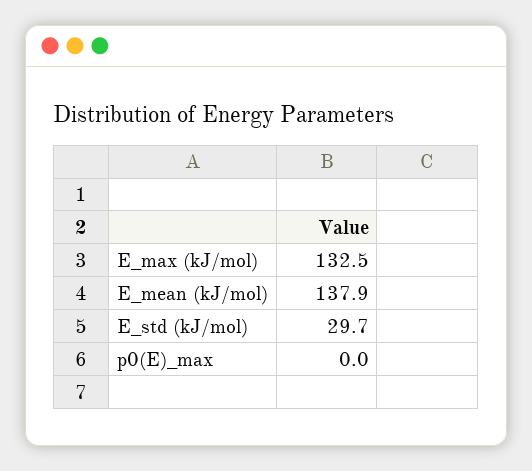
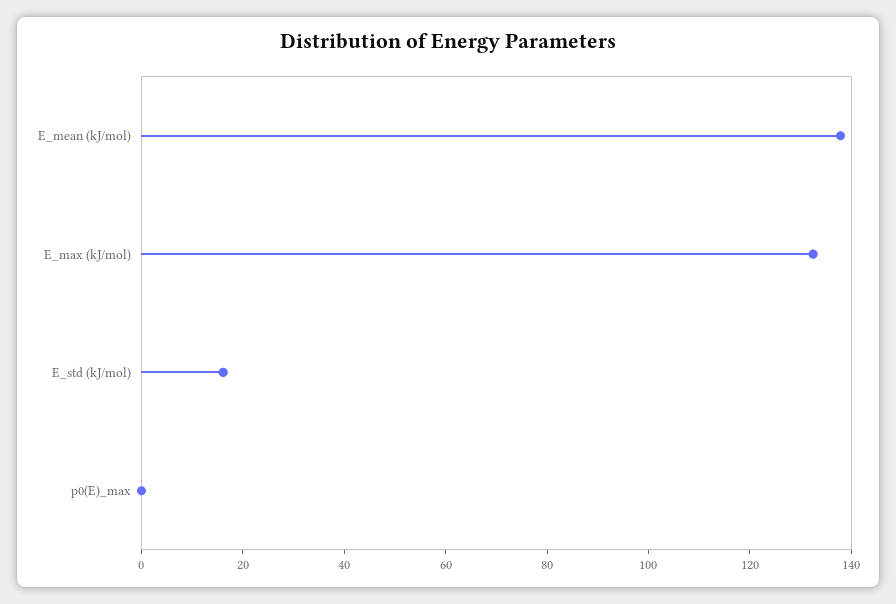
E_std (kJ/mol): 29.7 -> 15

